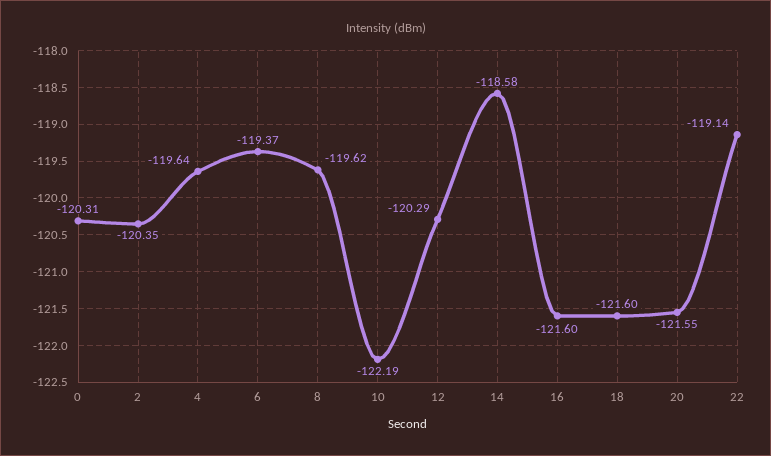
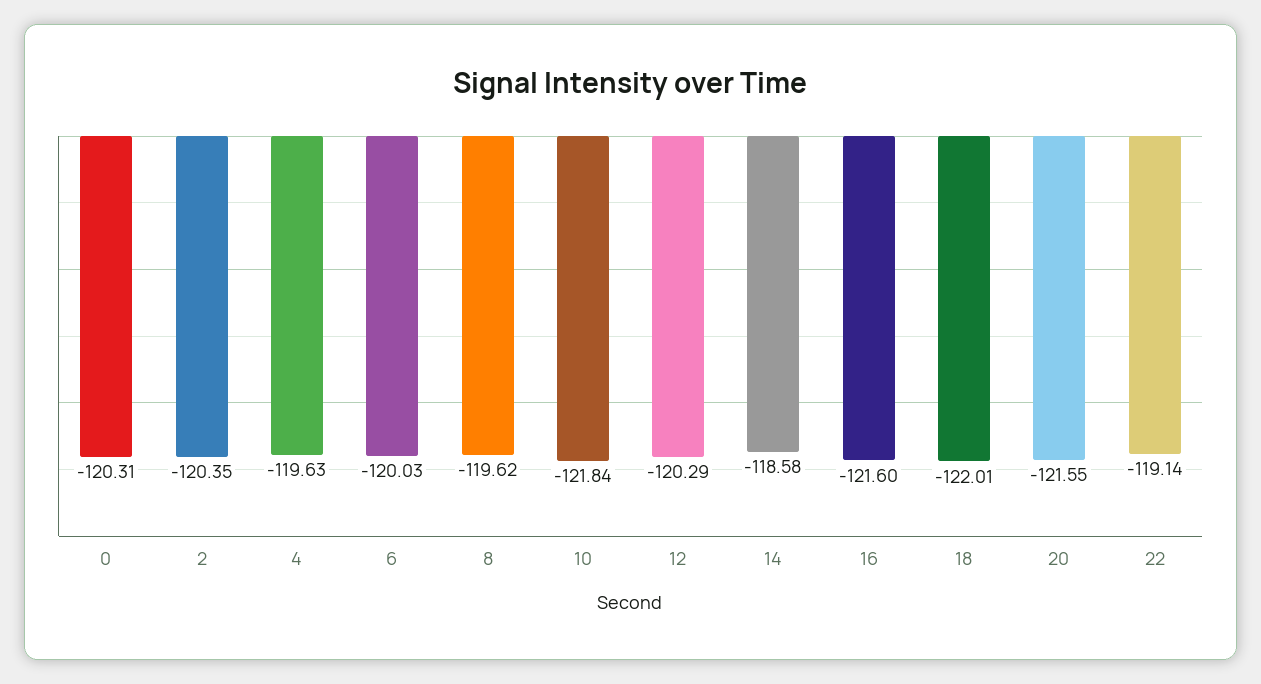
4: -119.64 -> -119.63
6: -119.37 -> -120.03
10: -122.19 -> -121.84
18: -121.6 -> -122.01

